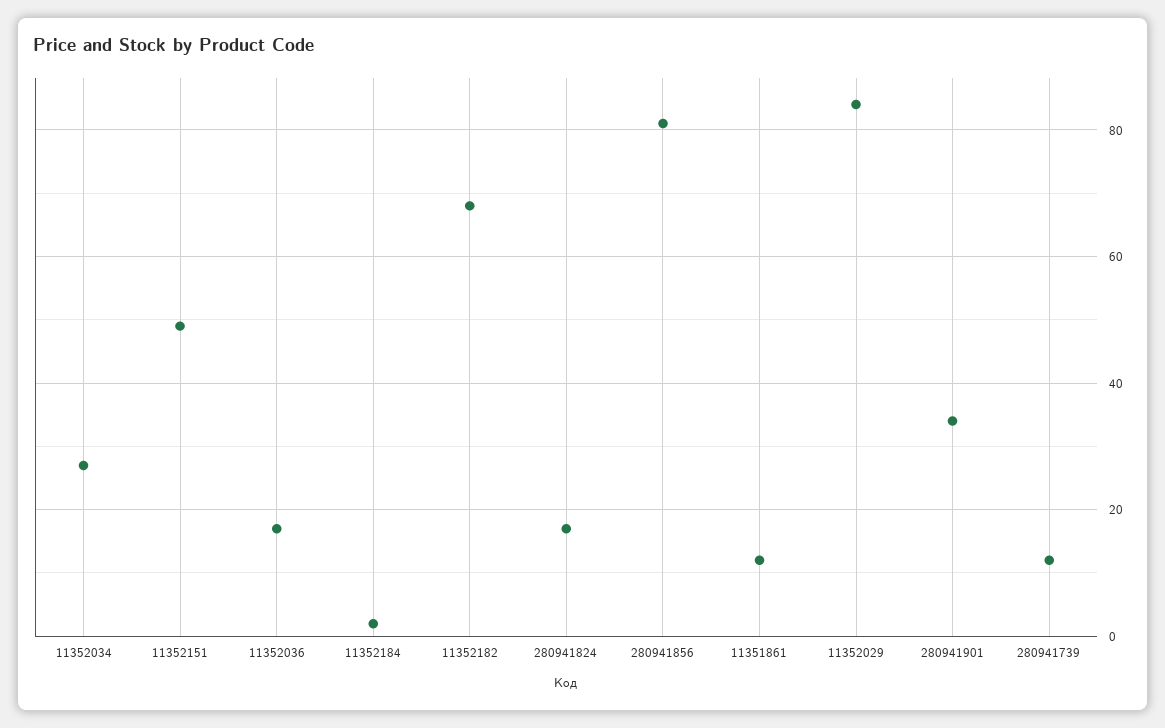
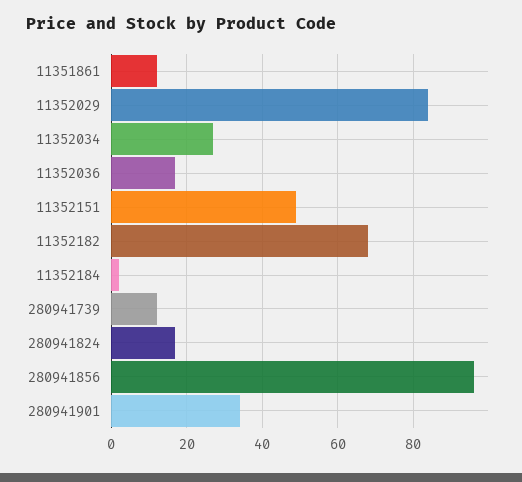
280941856: 80 -> 95

